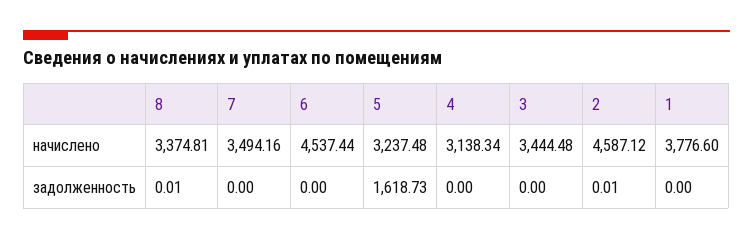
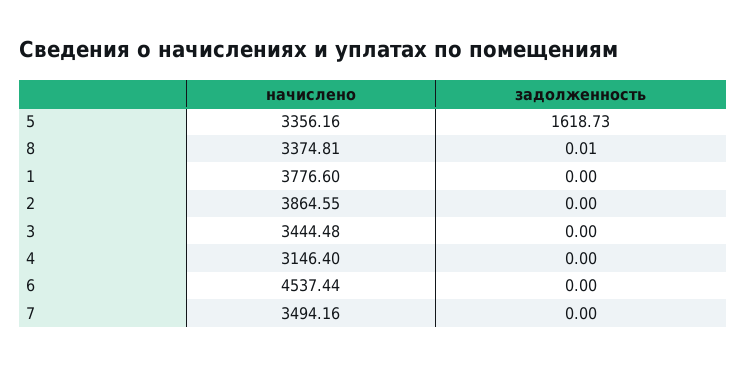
5, начислено: 3237.48 -> 3356.16
4, начислено: 3138.34 -> 3146.4
2, начислено: 4587.12 -> 3864.55
2, задолженность: 0.01 -> 0

